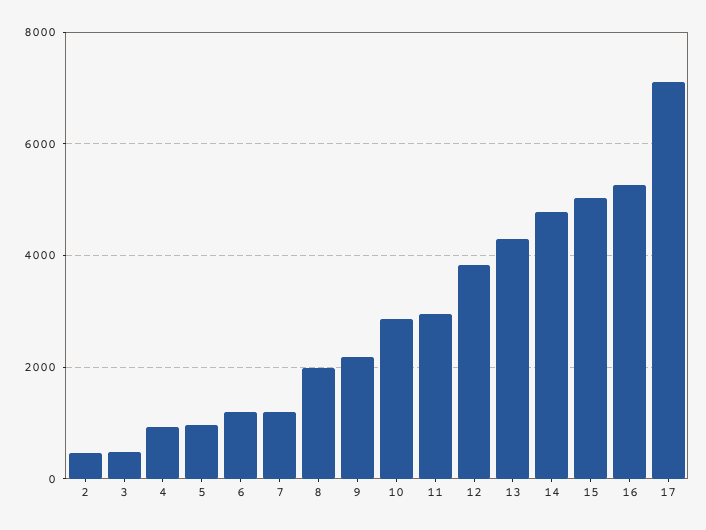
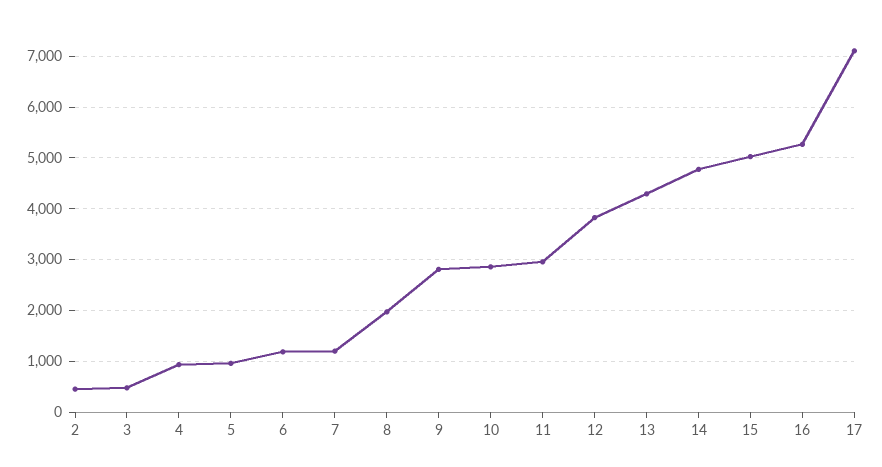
9: 2200 -> 2800

